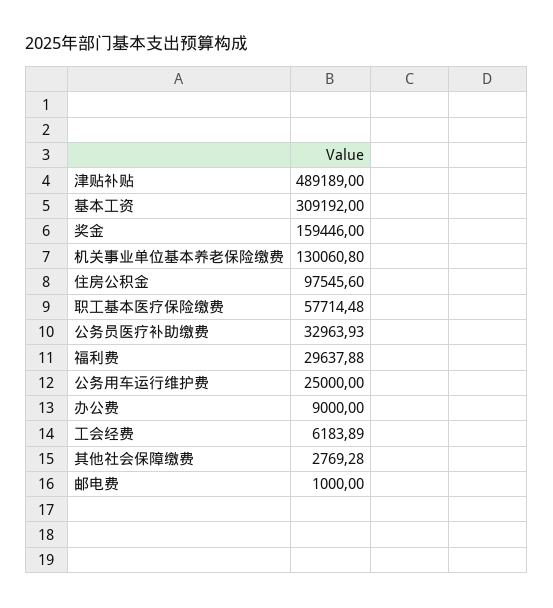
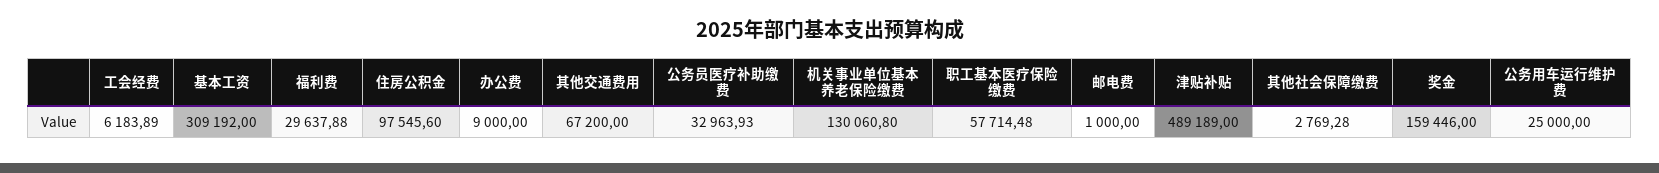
其他交通费用: none -> 67200

